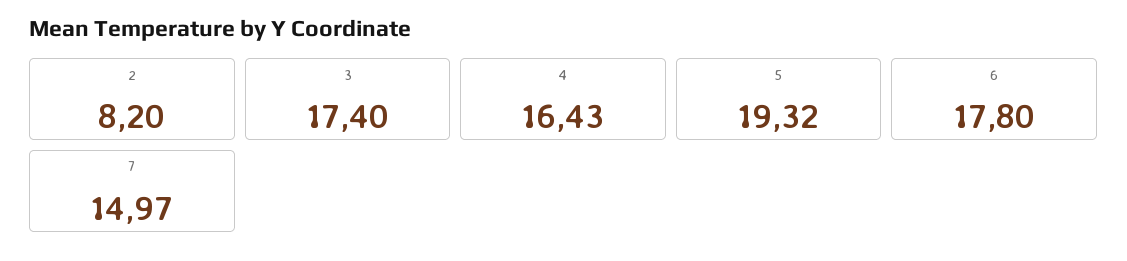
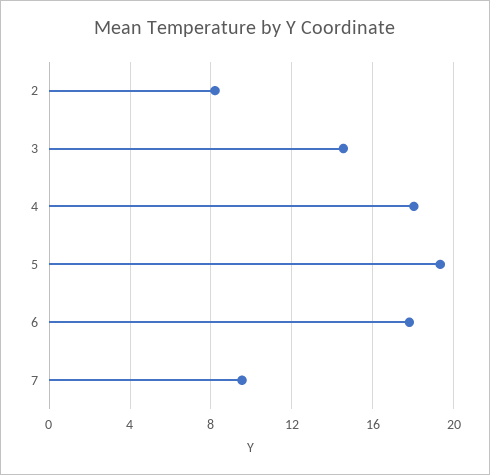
3: 17.4 -> 14.5
4: 16.43 -> 18
7: 14.97 -> 9.5

